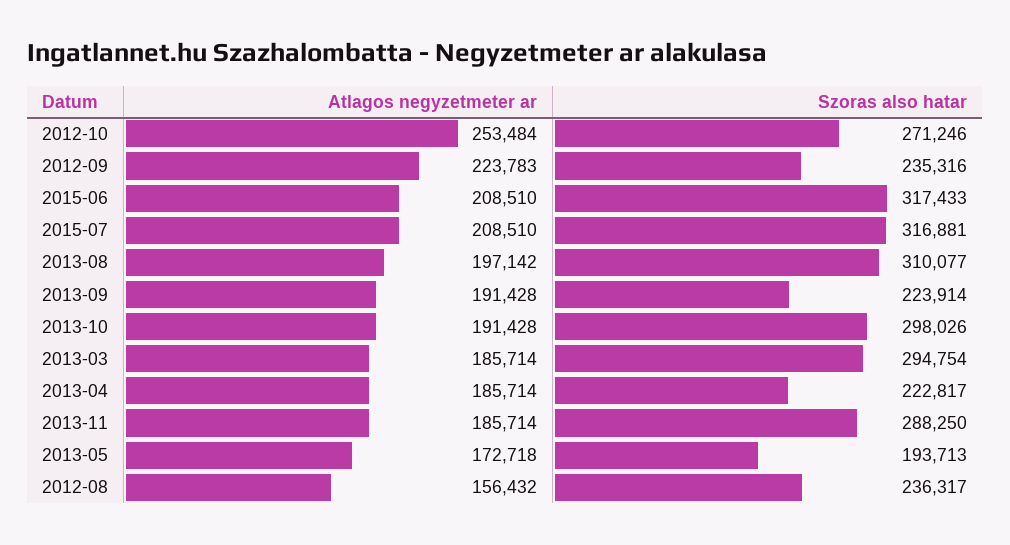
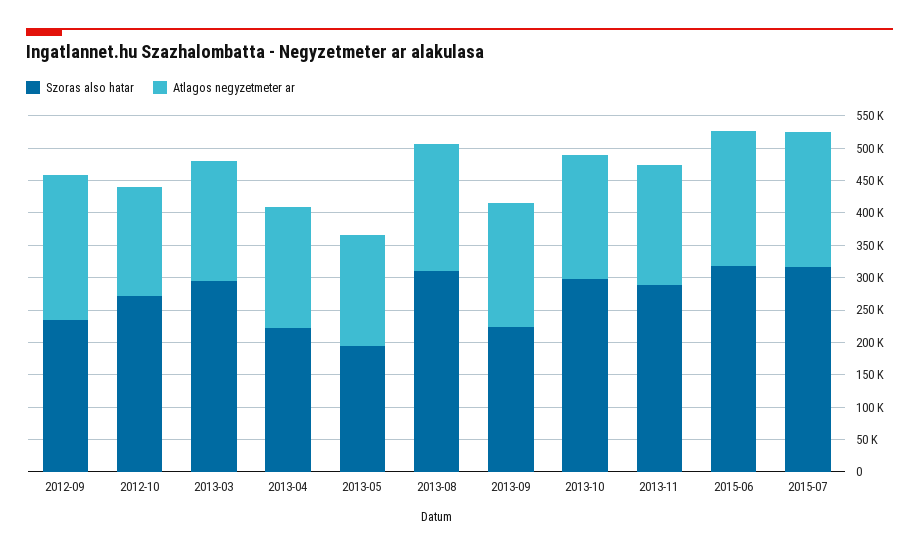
Atlagos negyzetmeter ar, 2012-10: 253484 -> 175000
Atlagos negyzetmeter ar, 2012-08: 156432 -> none
Szoras also hatar, 2012-08: 236317 -> none

